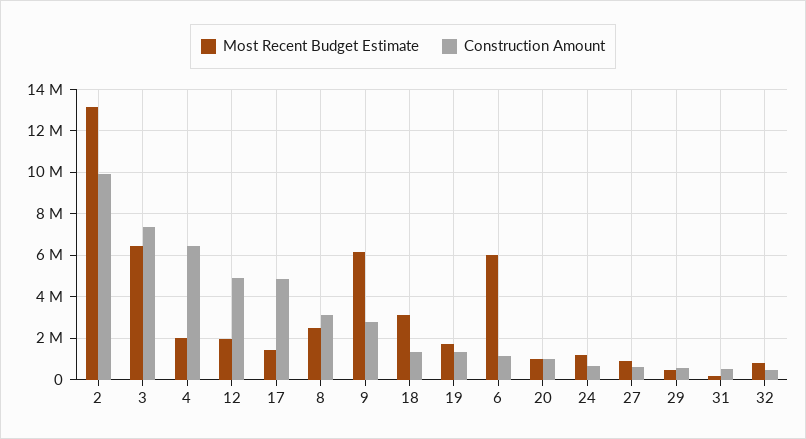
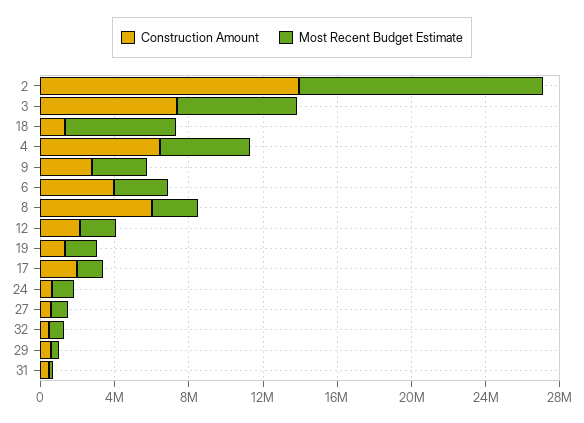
Construction Amount, 2: 10000000 -> 14000000
Most Recent Budget Estimate, 4: 2000000 -> 5000000
Construction Amount, 12: 5000000 -> 2000000
Construction Amount, 17: 5000000 -> 2000000
Construction Amount, 8: 3000000 -> 6000000
Most Recent Budget Estimate, 9: 6000000 -> 3000000
Most Recent Budget Estimate, 18: 3000000 -> 6000000
Most Recent Budget Estimate, 6: 6000000 -> 3000000
Construction Amount, 6: 1000000 -> 4000000
Most Recent Budget Estimate, 20: 1000000 -> none
Construction Amount, 20: 1000000 -> none

